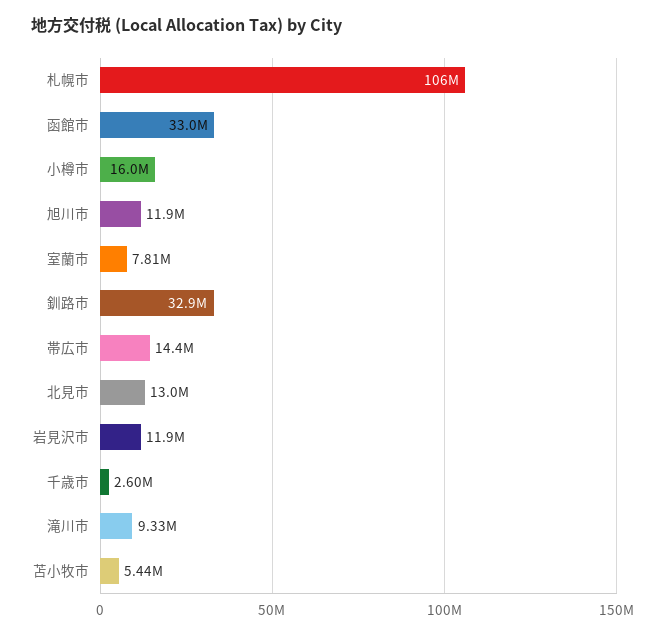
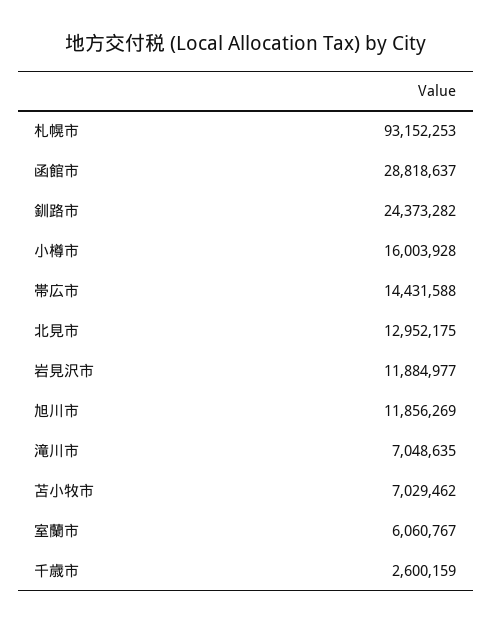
札幌市: 106000000 -> 93152253
函館市: 33000000 -> 28818637
室蘭市: 7810000 -> 6060767
釧路市: 32900000 -> 24373282
滝川市: 9330000 -> 7048635
苫小牧市: 5440000 -> 7029462

